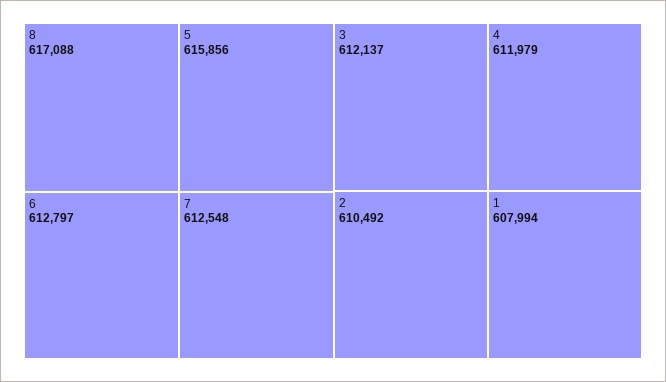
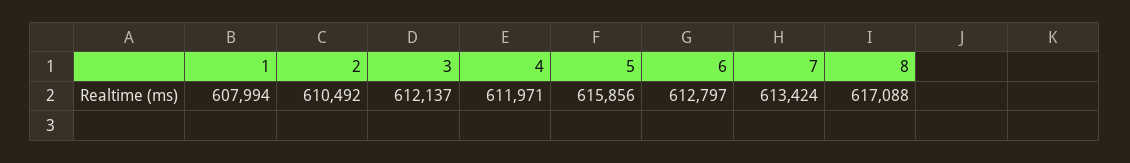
7: 612548 -> 613424
4: 611979 -> 611971

